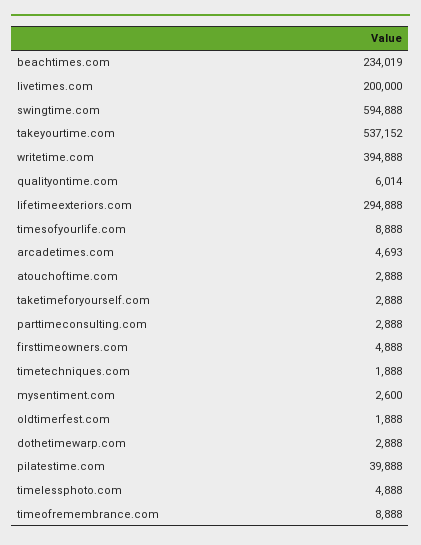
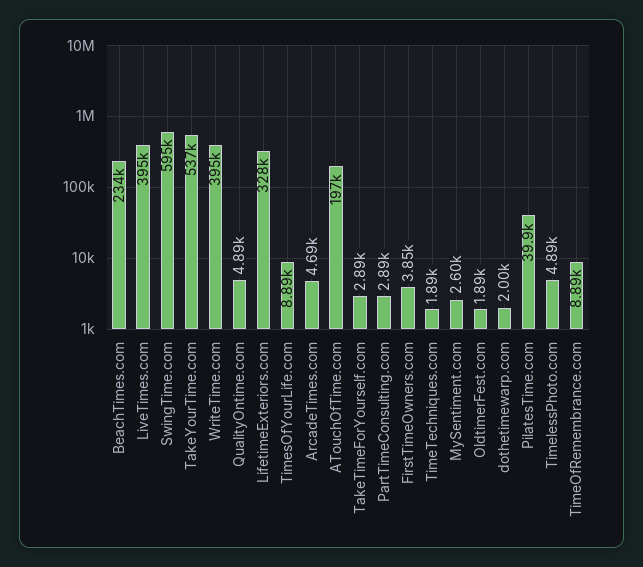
livetimes.com: 200000 -> 395000
qualityontime.com: 6014 -> 4890
lifetimeexteriors.com: 294888 -> 328000
atouchoftime.com: 2888 -> 197000
firsttimeowners.com: 4888 -> 3850
dothetimewarp.com: 2888 -> 2000

